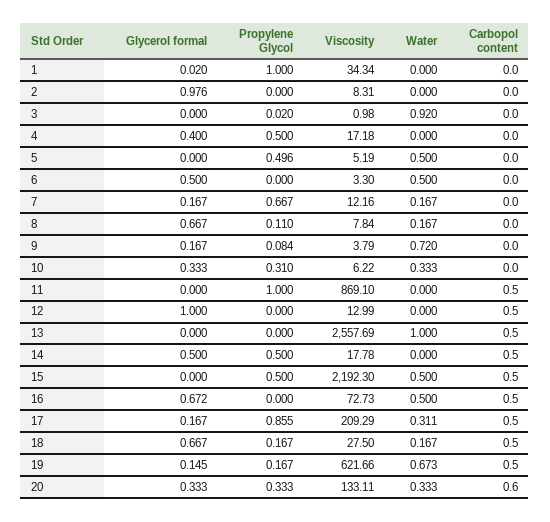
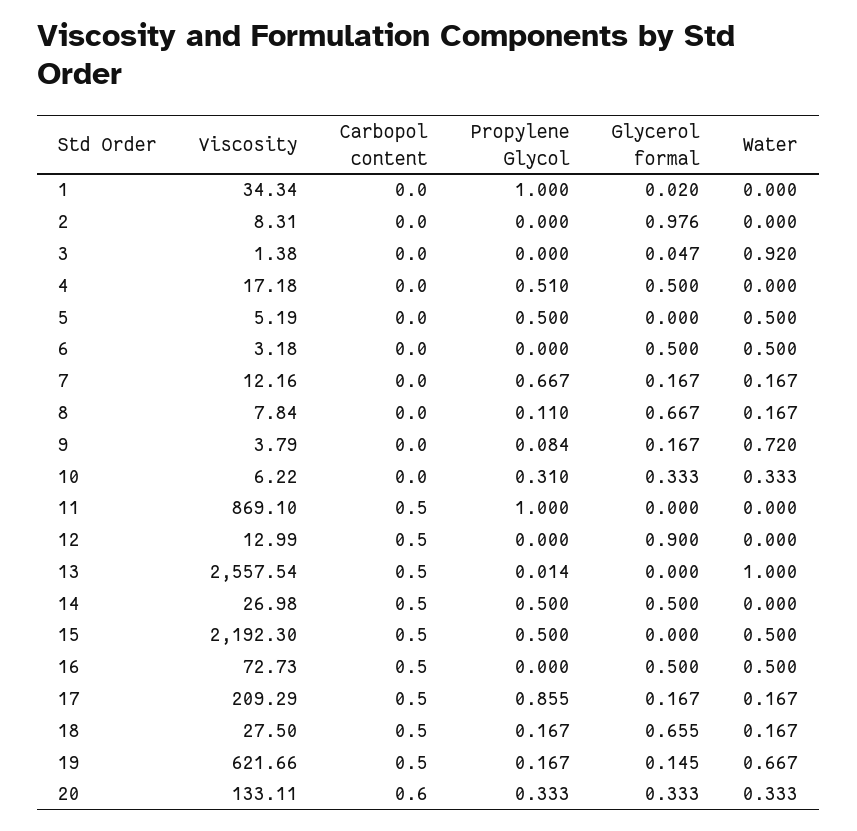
Glycerol formal, 3: 0 -> 0.047
Propylene Glycol, 3: 0.02 -> 0
Viscosity, 3: 0.98 -> 1.38
Glycerol formal, 4: 0.4 -> 0.5
Propylene Glycol, 4: 0.5 -> 0.51
Propylene Glycol, 5: 0.496 -> 0.5
Viscosity, 6: 3.3 -> 3.18
Glycerol formal, 12: 1 -> 0.9
Propylene Glycol, 13: 0 -> 0.014
Viscosity, 13: 2557.69 -> 2557.54
Viscosity, 14: 17.78 -> 26.98
Glycerol formal, 16: 0.672 -> 0.5
Water, 17: 0.311 -> 0.167
Glycerol formal, 18: 0.667 -> 0.655
Water, 19: 0.673 -> 0.667

